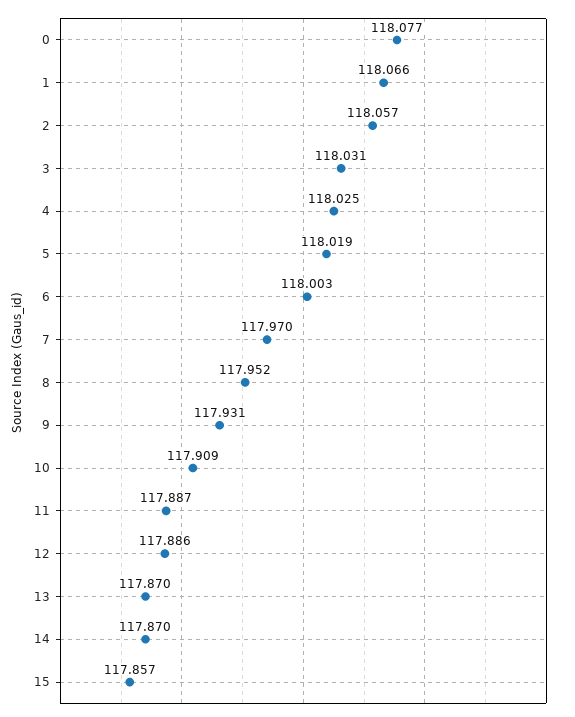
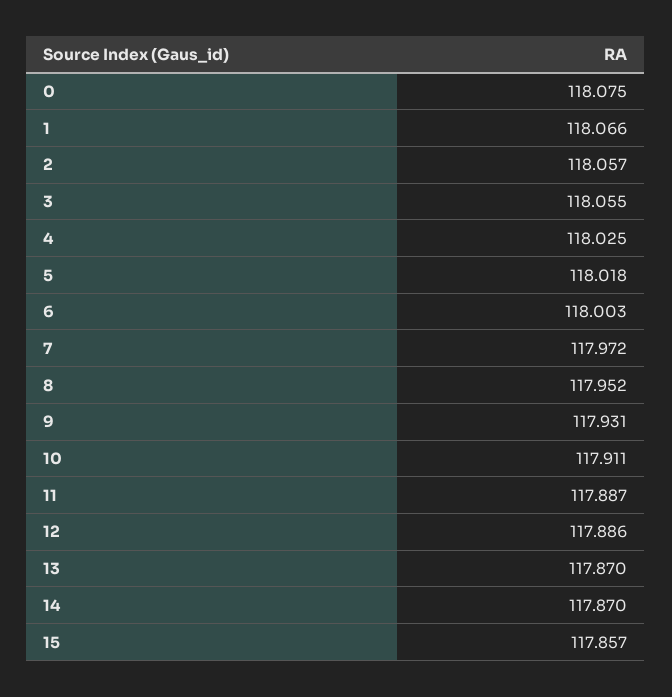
0: 118.077 -> 118.075
3: 118.031 -> 118.055
5: 118.019 -> 118.018
7: 117.97 -> 117.972
10: 117.909 -> 117.911

